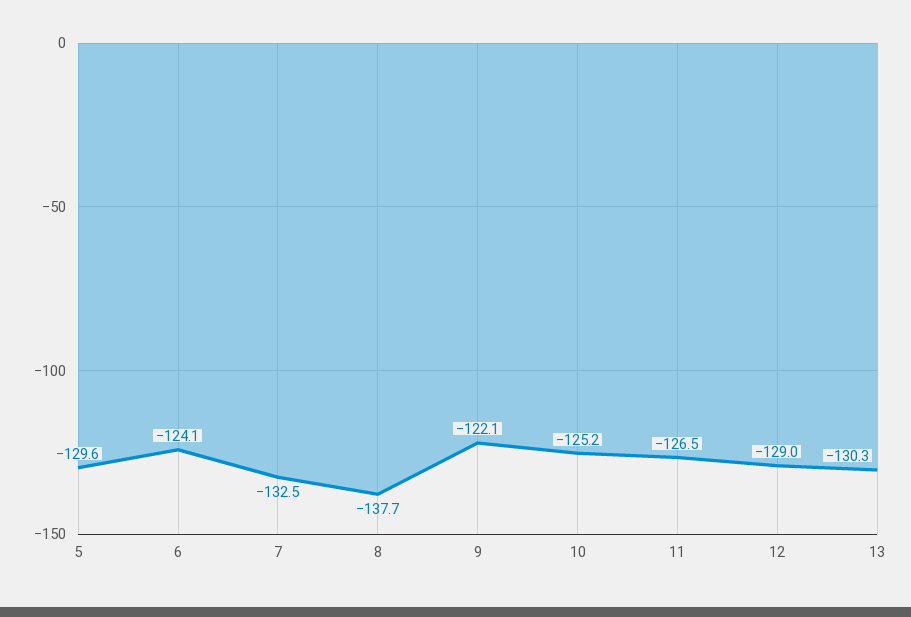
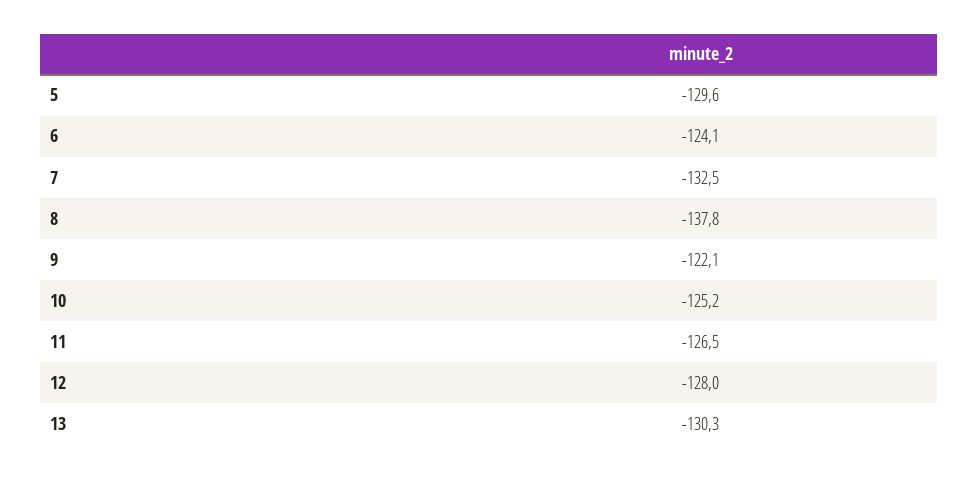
8: -137.7 -> -137.8
12: -129 -> -128

